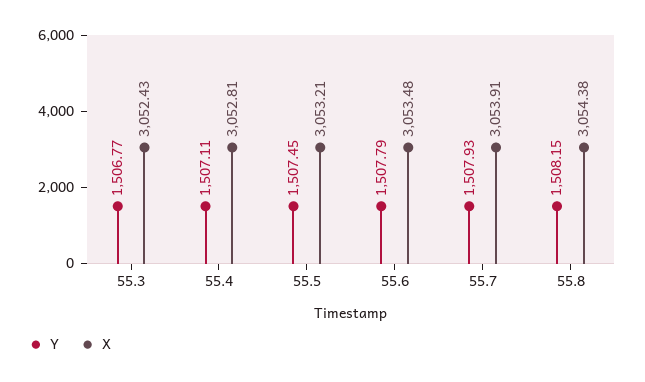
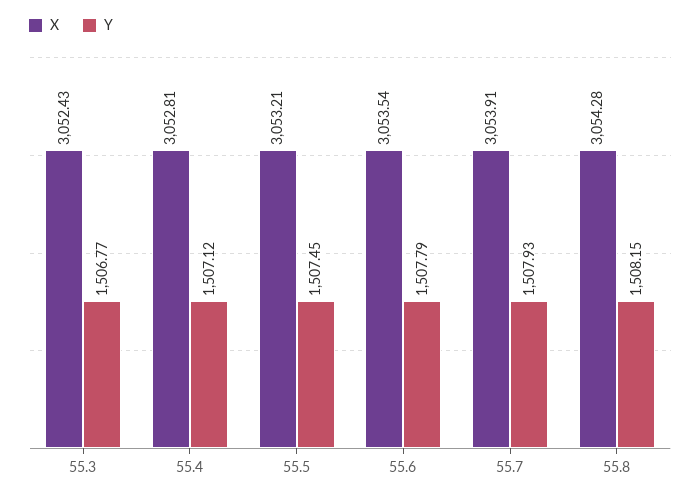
Y, 55.4: 1507.11 -> 1507.12
X, 55.6: 3053.48 -> 3053.54
X, 55.8: 3054.38 -> 3054.28

